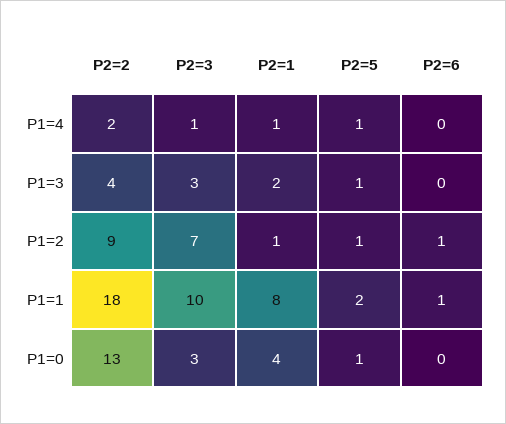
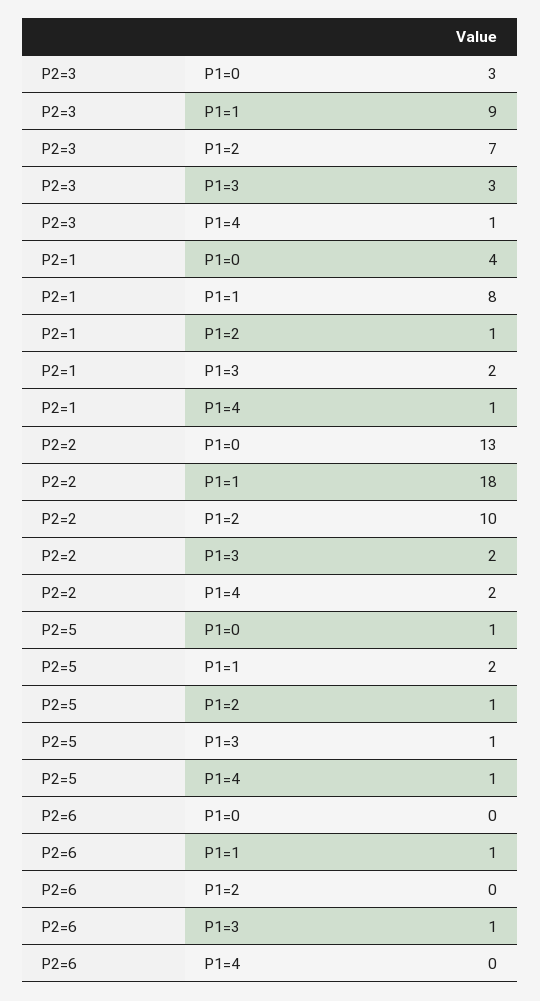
P2=2, P1=3: 4 -> 2
P2=6, P1=3: 0 -> 1
P2=2, P1=2: 9 -> 10
P2=6, P1=2: 1 -> 0
P2=3, P1=1: 10 -> 9

